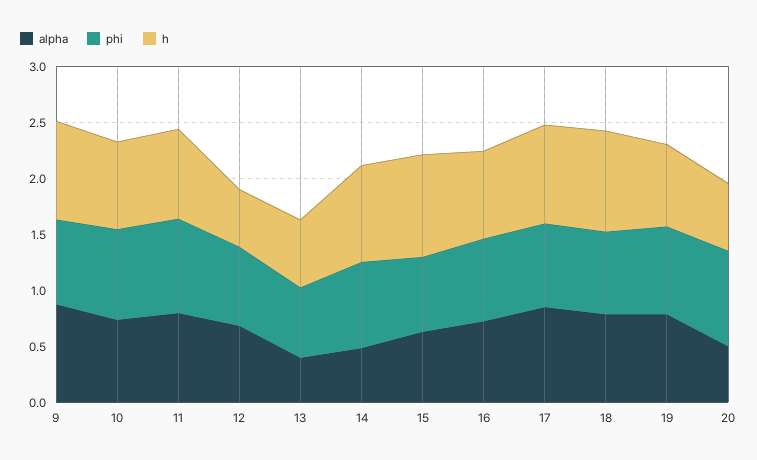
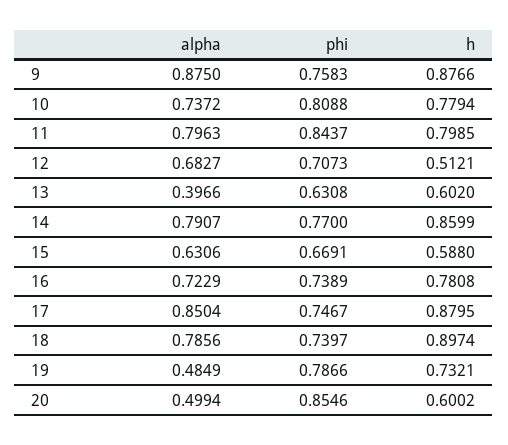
alpha, 14: 0.5 -> 0.7907
h, 15: 0.9 -> 0.588
alpha, 19: 0.8 -> 0.4849

